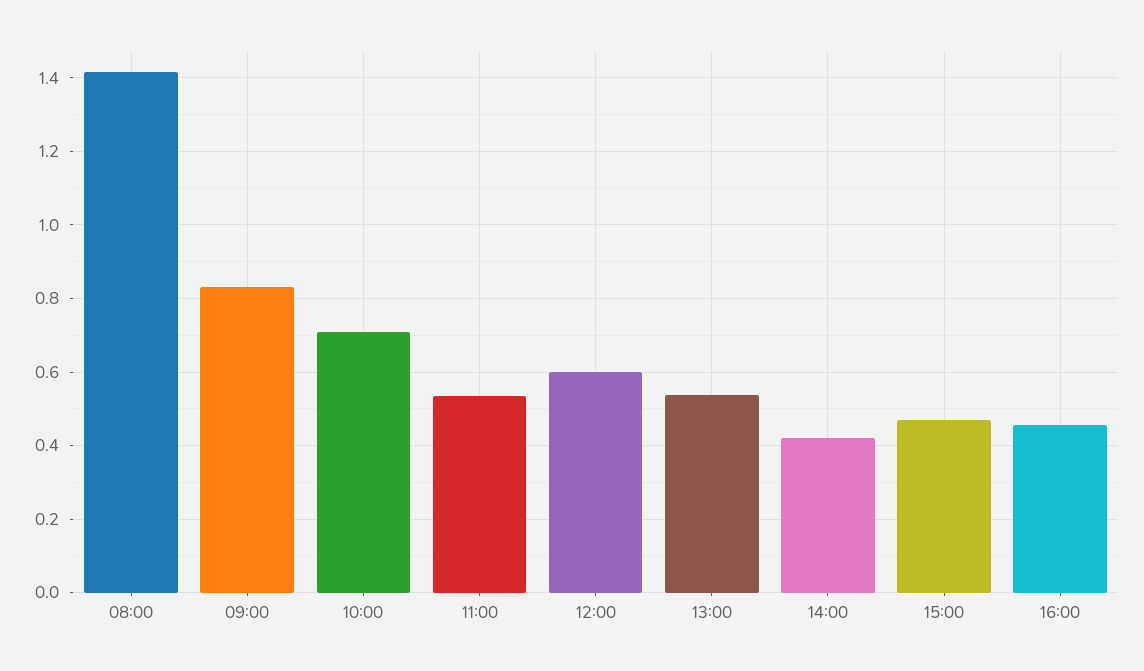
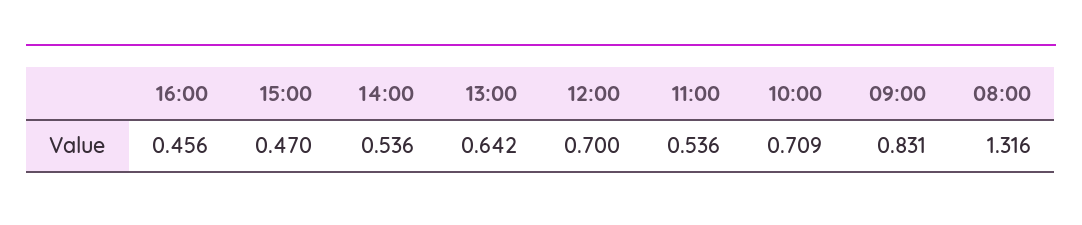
08:00: 1.42 -> 1.316
12:00: 0.6 -> 0.7
13:00: 0.54 -> 0.642
14:00: 0.42 -> 0.536

